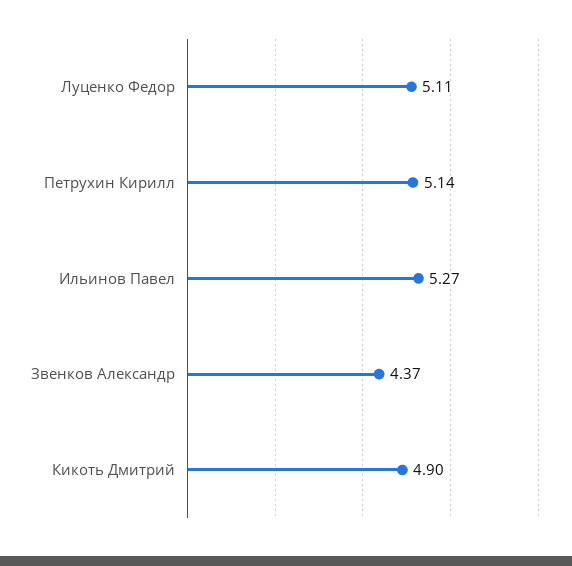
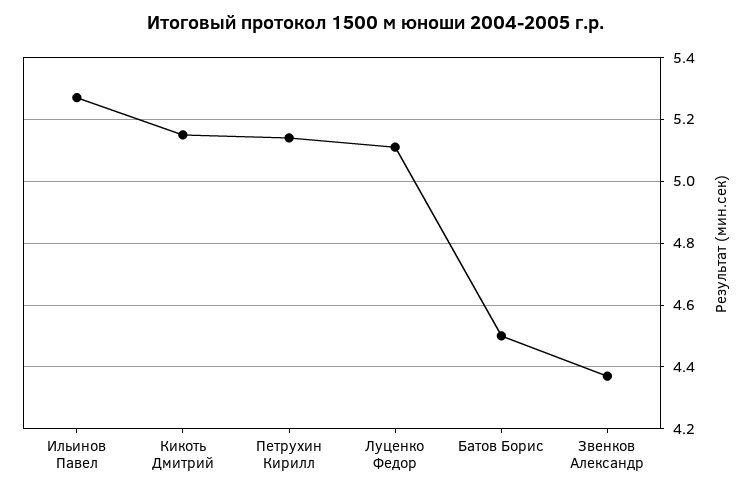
Кикоть Дмитрий: 4.9 -> 5.15
Батов Борис: none -> 4.5

